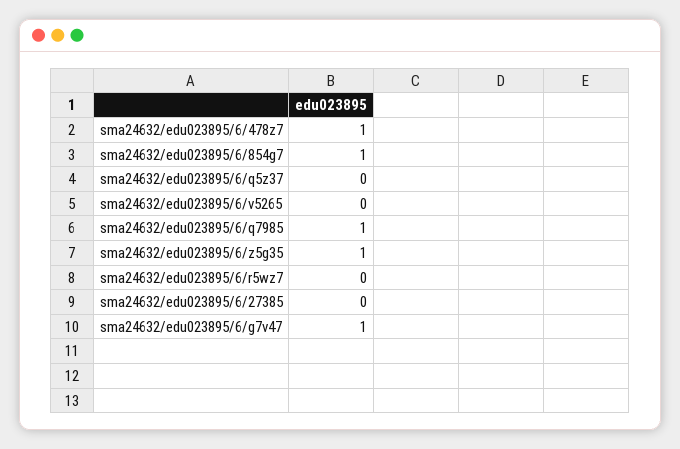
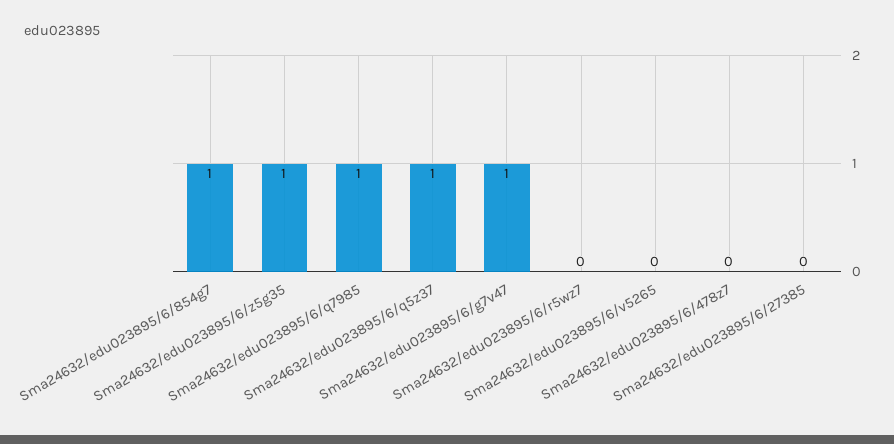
sma24632/edu023895/6/478z7: 1 -> 0
sma24632/edu023895/6/q5z37: 0 -> 1

